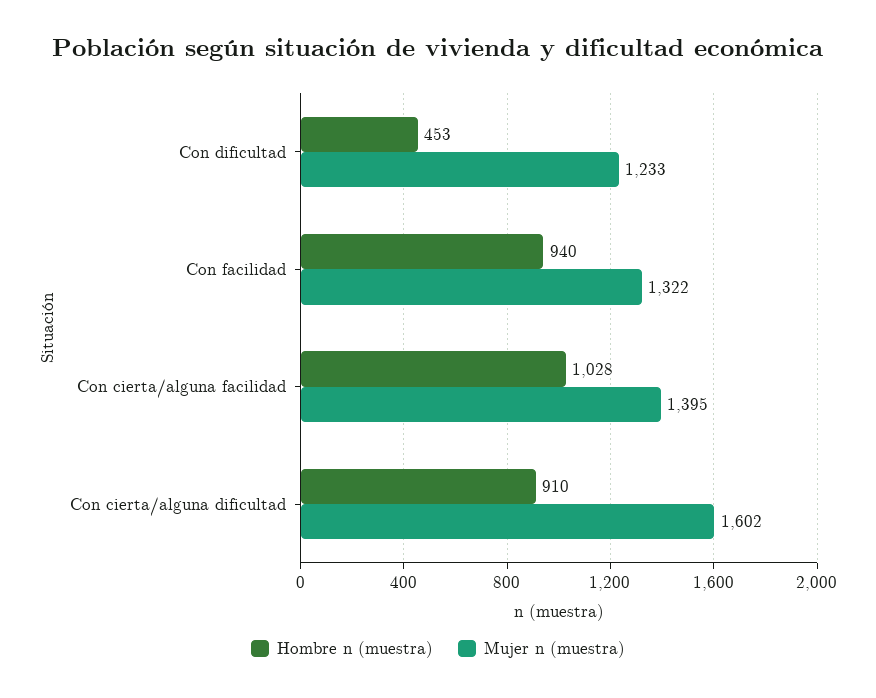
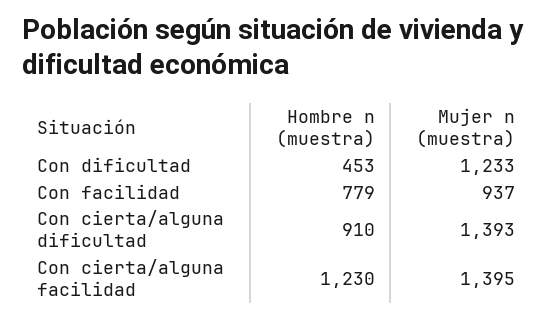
Hombre n (muestra), Con facilidad: 940 -> 779
Mujer n (muestra), Con facilidad: 1322 -> 937
Hombre n (muestra), Con cierta/alguna facilidad: 1028 -> 1230
Mujer n (muestra), Con cierta/alguna dificultad: 1602 -> 1393

